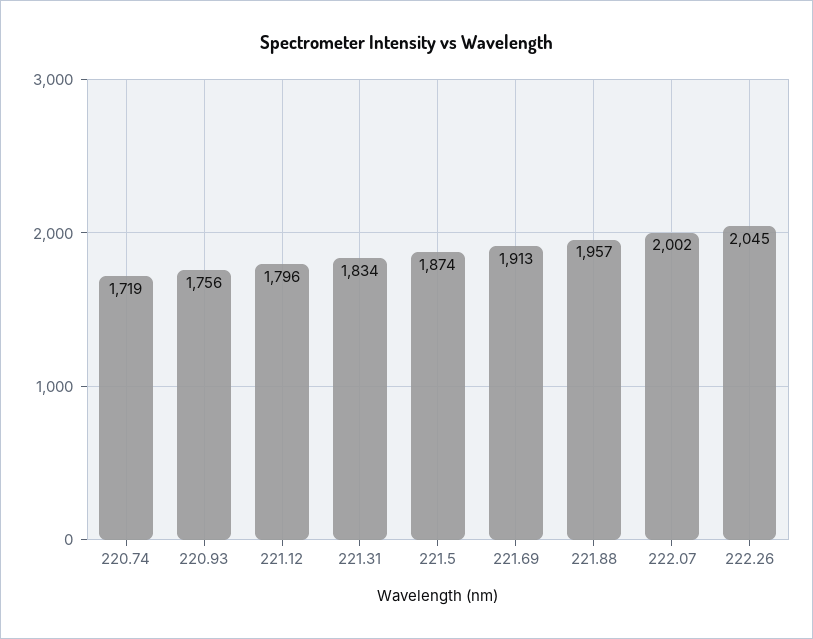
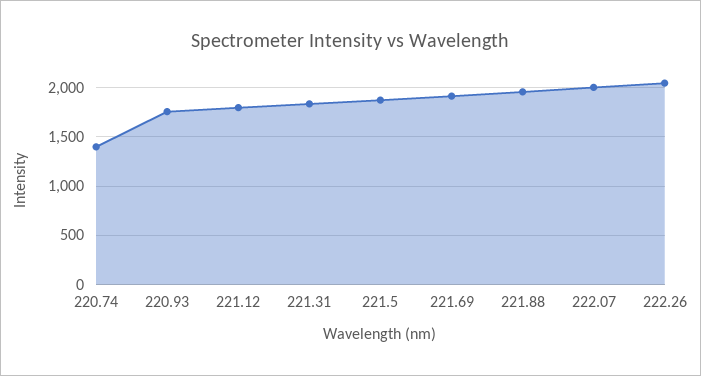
220.74: 1719 -> 1400

